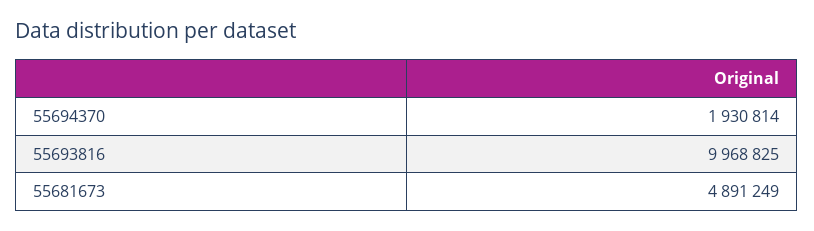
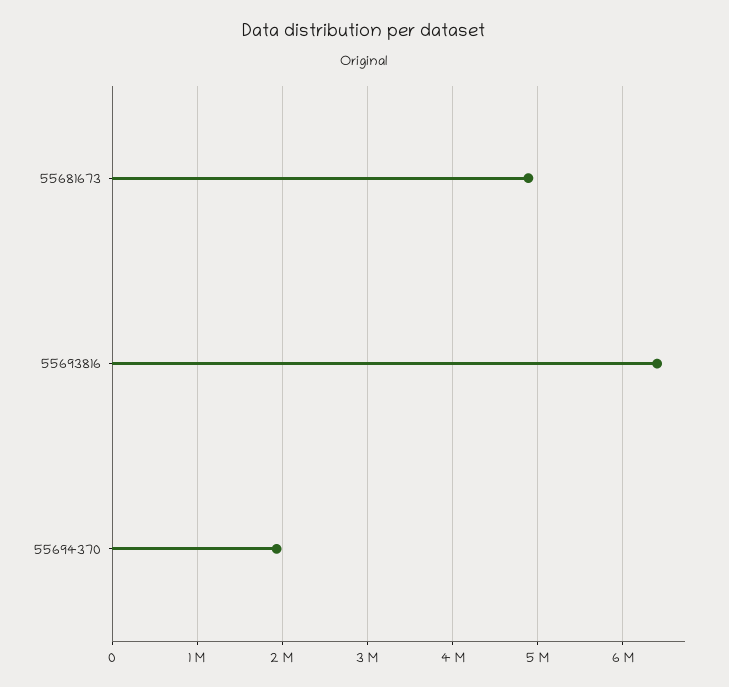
55693816: 9968825 -> 6400000

